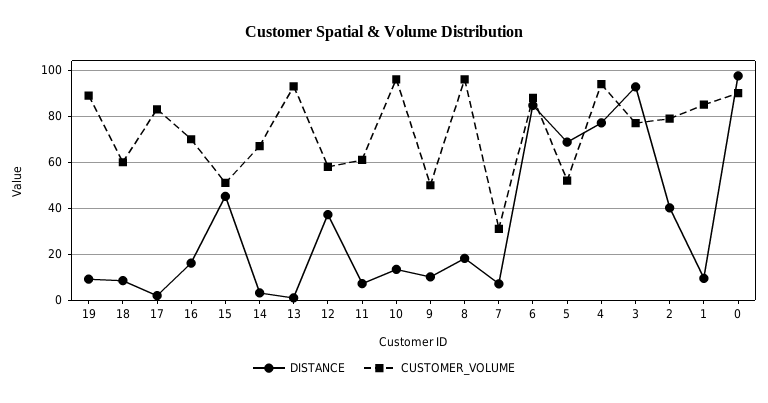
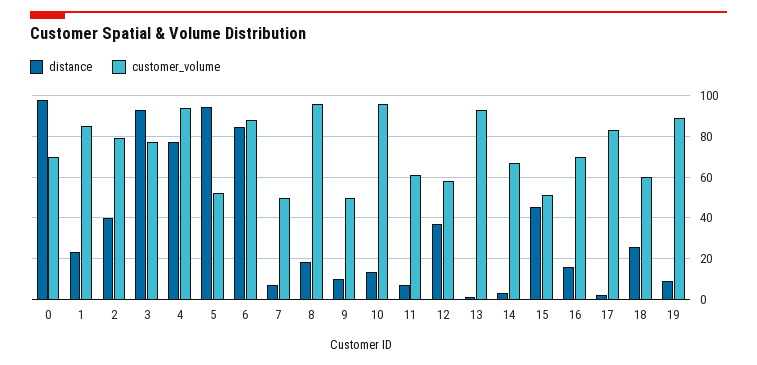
DISTANCE, 18: 10 -> 25
CUSTOMER_VOLUME, 7: 30 -> 50
DISTANCE, 5: 70 -> 95
DISTANCE, 1: 10 -> 25
CUSTOMER_VOLUME, 0: 90 -> 70

